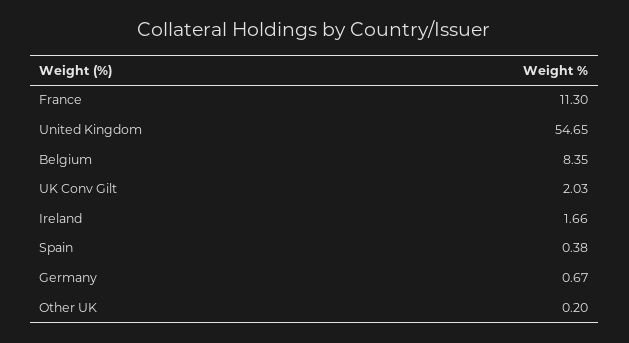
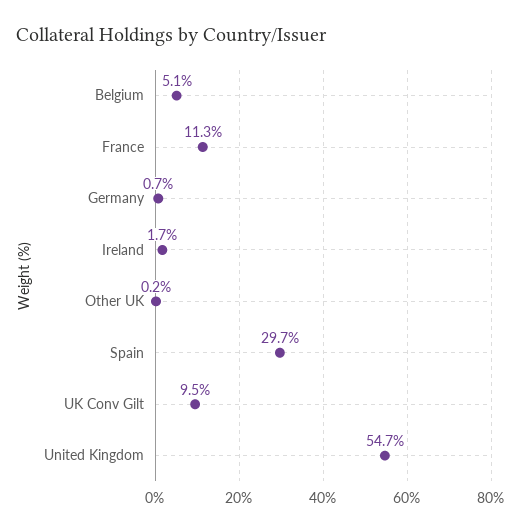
Belgium: 8.35 -> 5.1
UK Conv Gilt: 2.03 -> 9.5
Spain: 0.38 -> 29.7

